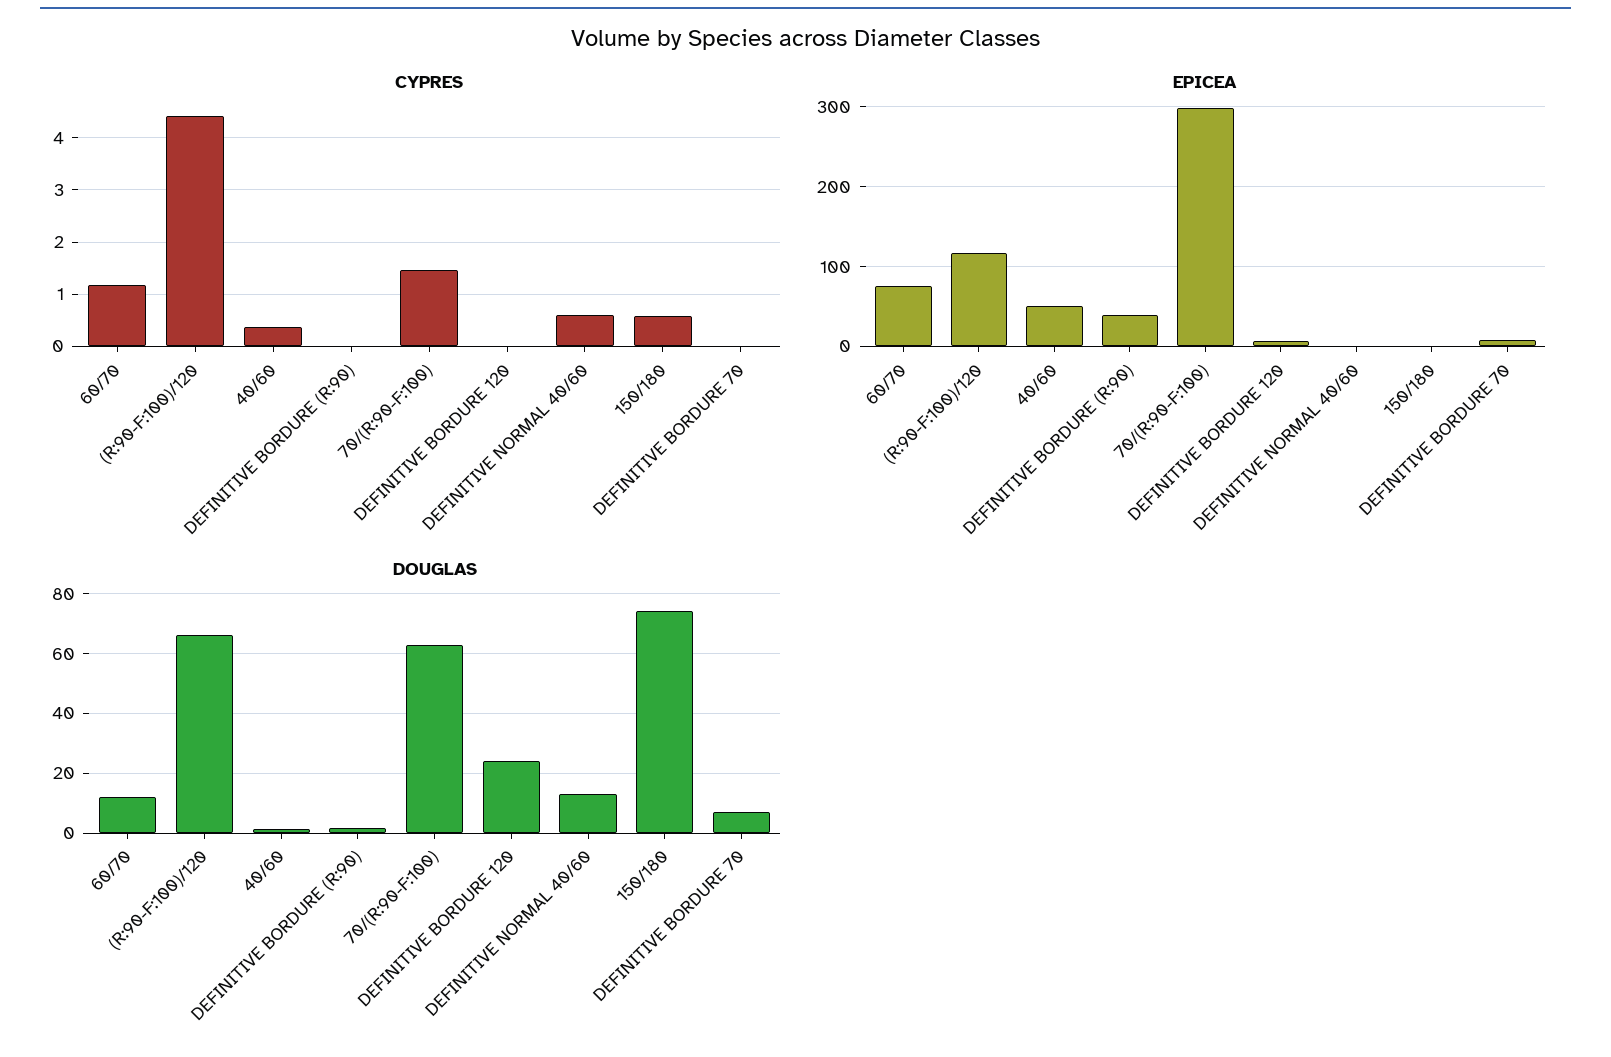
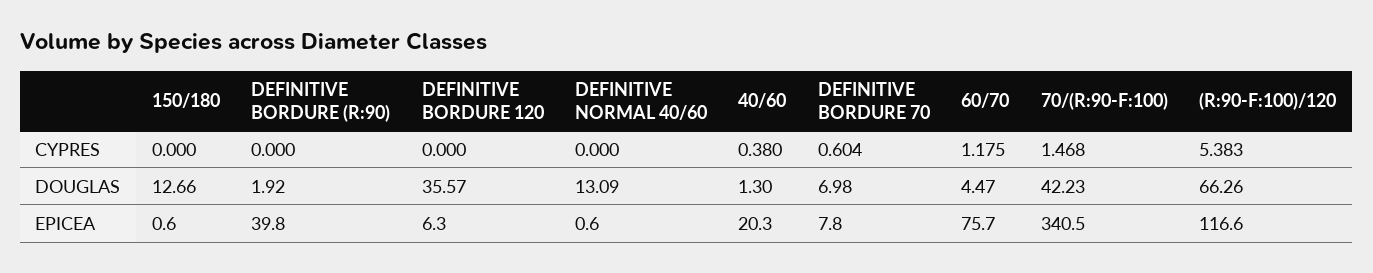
CYPRES, (R:90-F:100)/120: 4.4 -> 5.383
CYPRES, DEFINITIVE NORMAL 40/60: 0.6 -> 0
CYPRES, 150/180: 0.6 -> 0
CYPRES, DEFINITIVE BORDURE 70: 0 -> 0.604
EPICEA, 40/60: 50 -> 20.3
EPICEA, 70/(R:90-F:100): 300 -> 340.5
DOUGLAS, 60/70: 12.5 -> 4.47
DOUGLAS, 70/(R:90-F:100): 62.5 -> 42.23
DOUGLAS, DEFINITIVE BORDURE 120: 25 -> 35.57
DOUGLAS, 150/180: 75 -> 12.66

